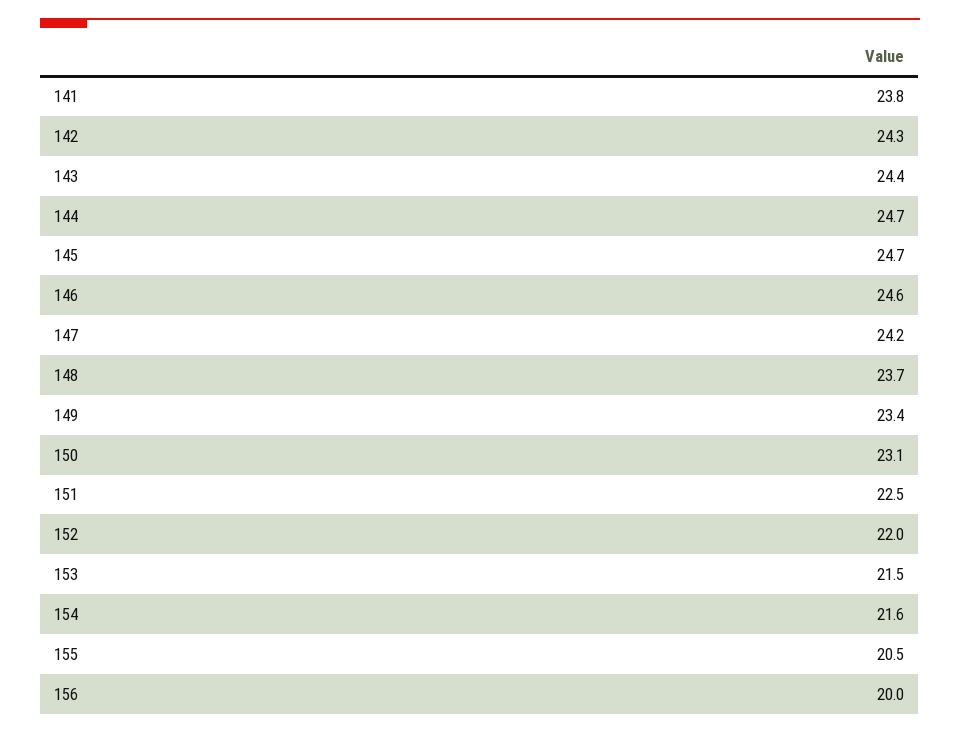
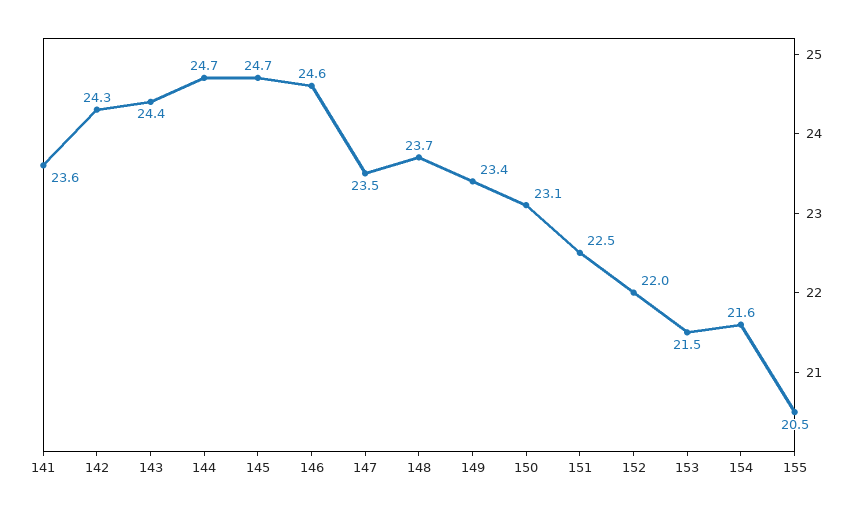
141: 23.8 -> 23.6
147: 24.2 -> 23.5
156: 20 -> none

